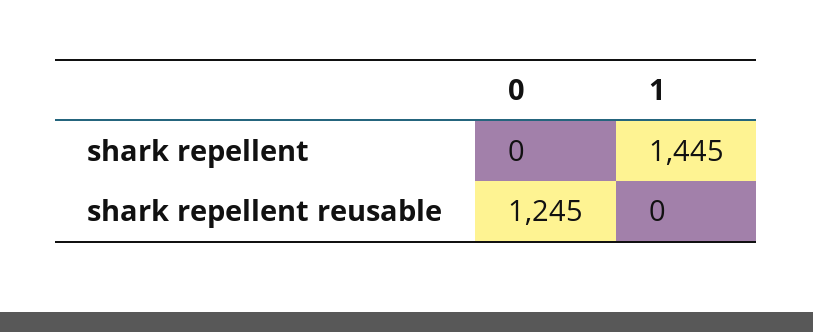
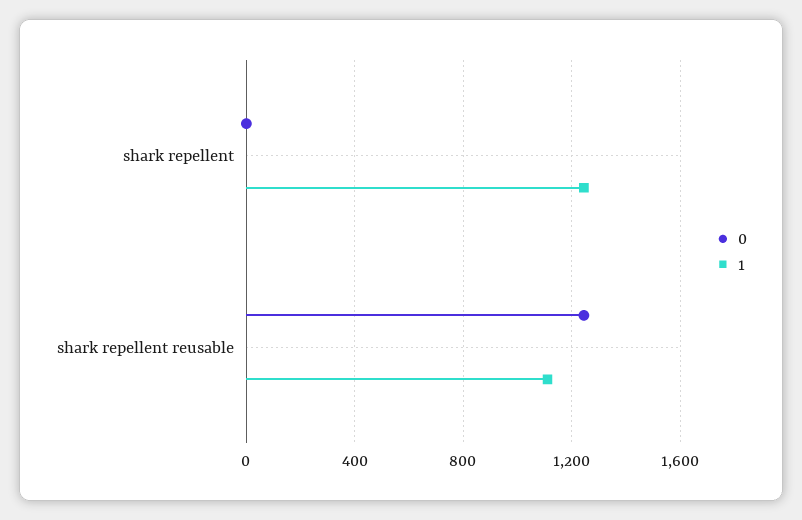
1, shark repellent: 1445 -> 1250
1, shark repellent reusable: 0 -> 1100

